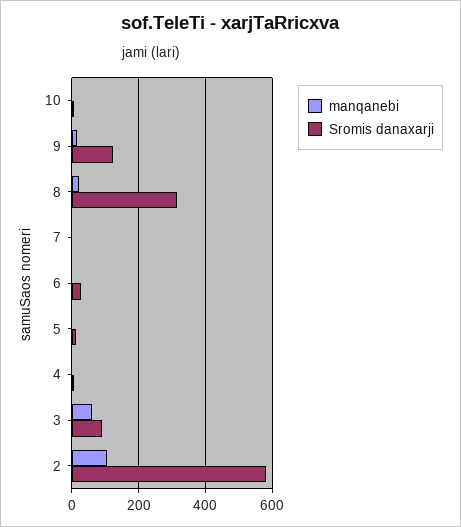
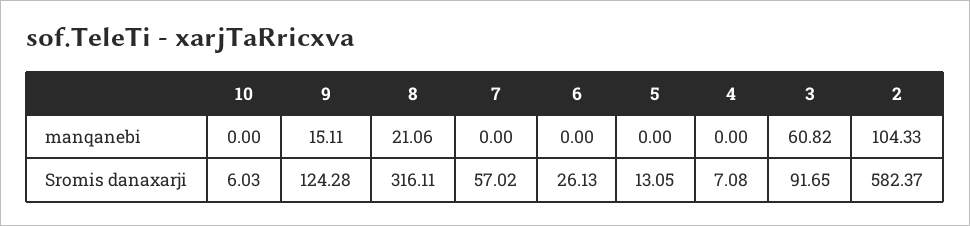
Sromis danaxarji, 7: 0 -> 57.02

